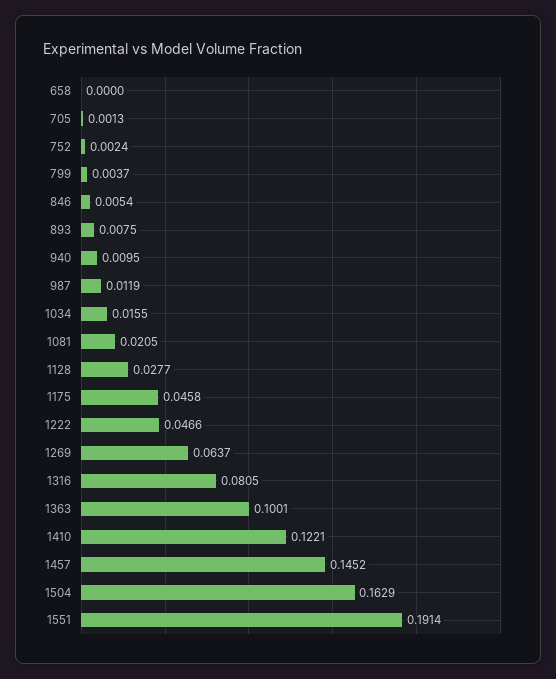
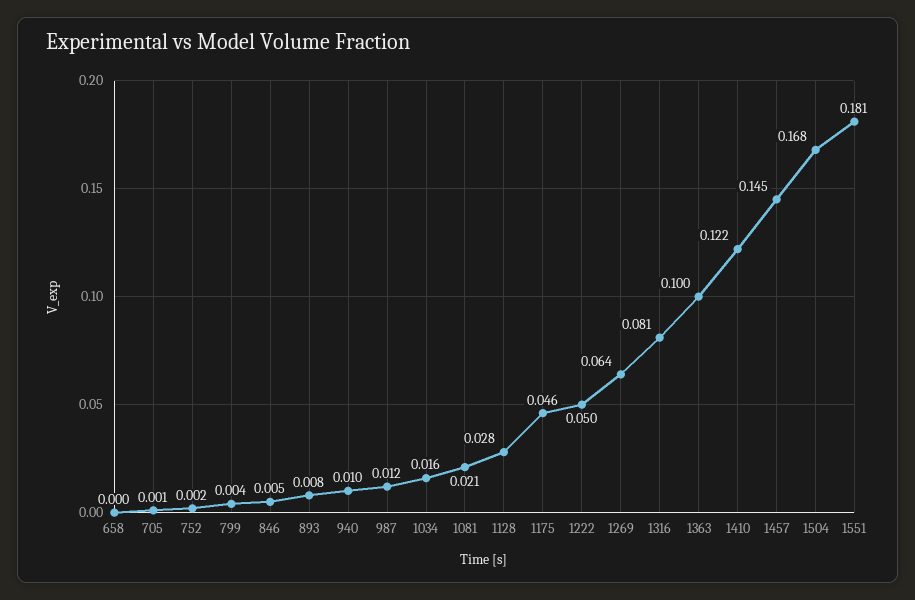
1222: 0.0466 -> 0.05
1504: 0.1629 -> 0.168
1551: 0.1914 -> 0.181

